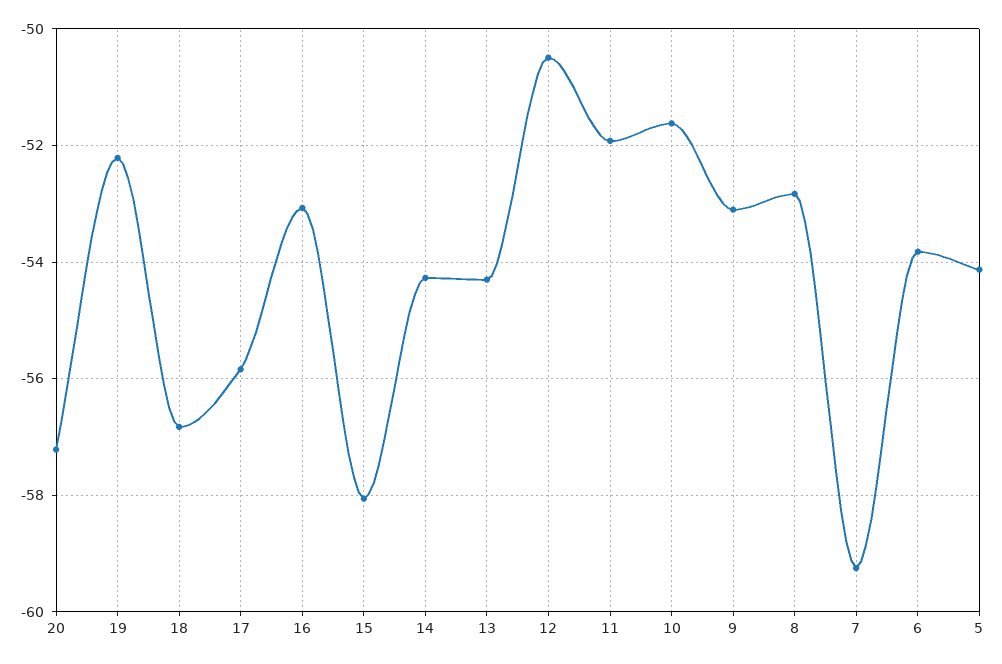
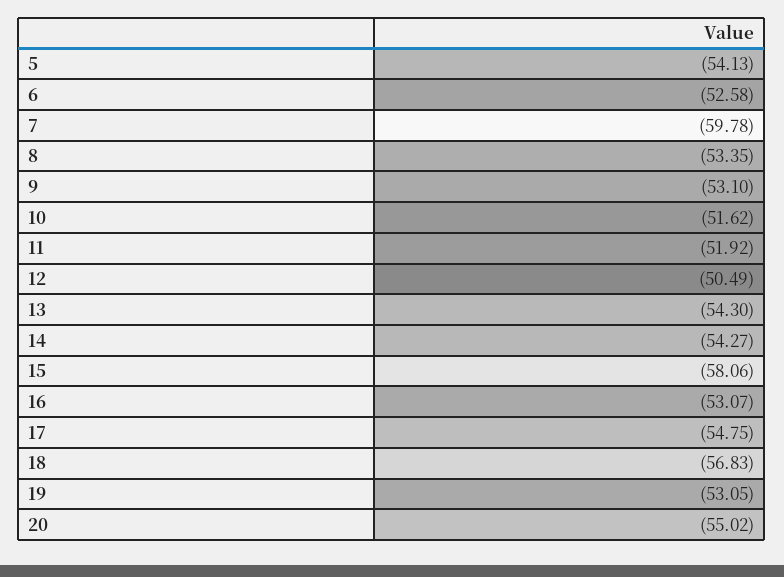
20: -57.2 -> -55.02
19: -52.2 -> -53.05
17: -55.8 -> -54.75
8: -52.8 -> -53.35
7: -59.2 -> -59.78
6: -53.8 -> -52.58

